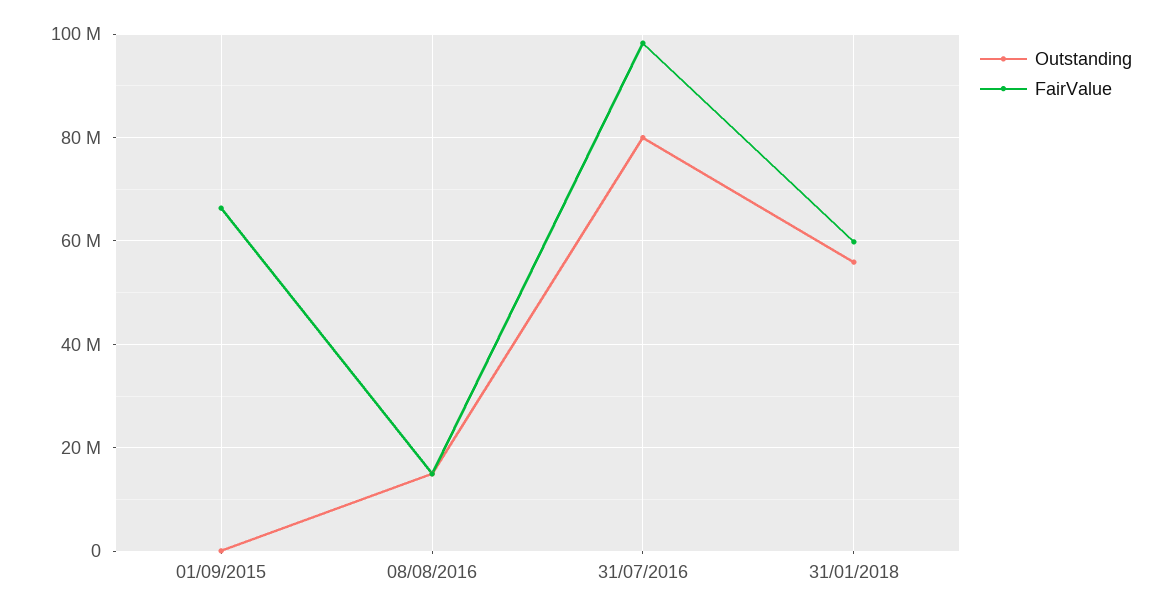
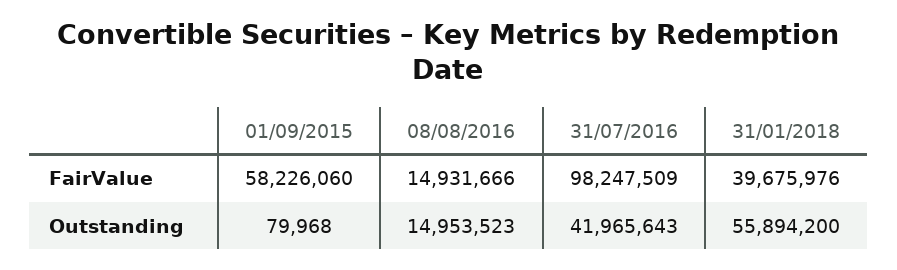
FairValue, 01/09/2015: 66000000 -> 58226060
Outstanding, 31/07/2016: 80000000 -> 41965643
FairValue, 31/01/2018: 60000000 -> 39675976

